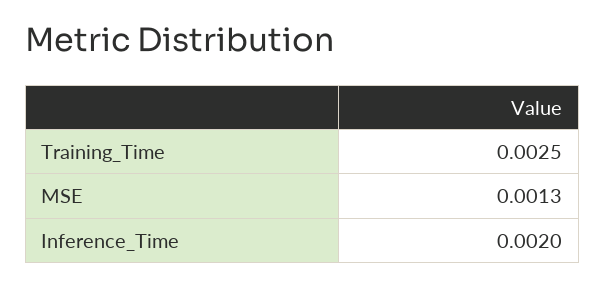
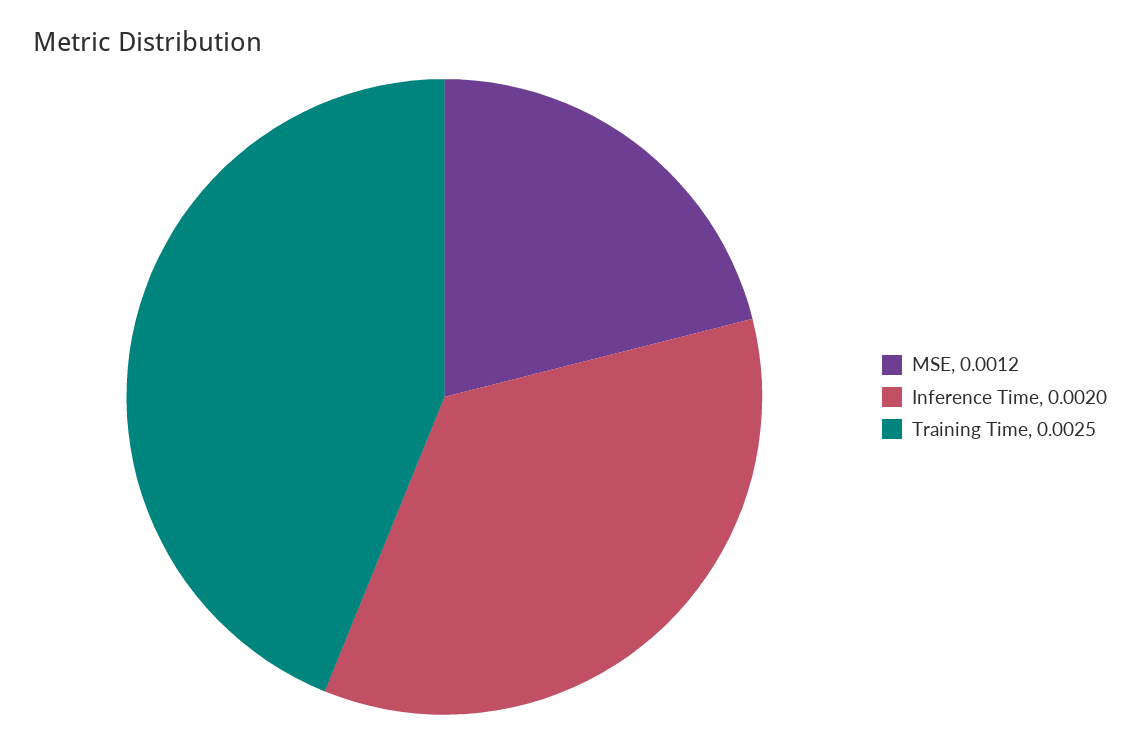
MSE: 0.0013 -> 0.0012

